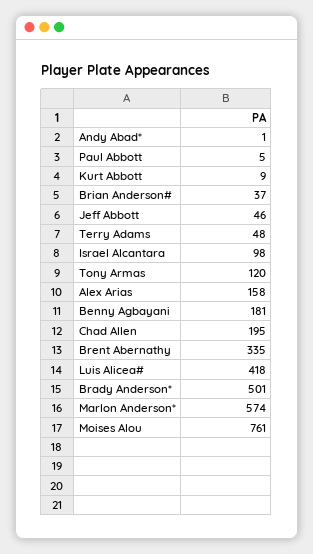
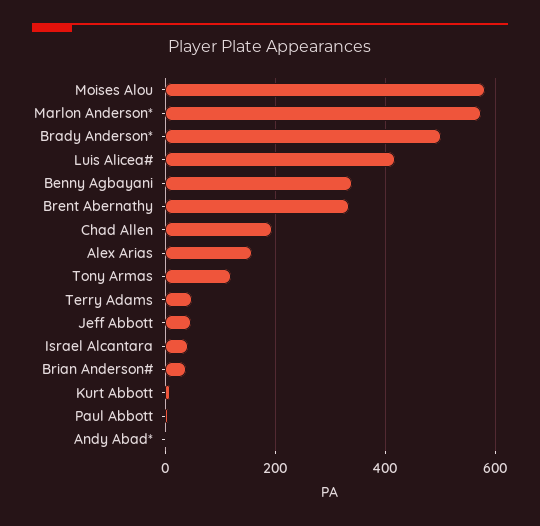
Israel Alcantara: 98 -> 40
Benny Agbayani: 181 -> 340
Moises Alou: 761 -> 580

